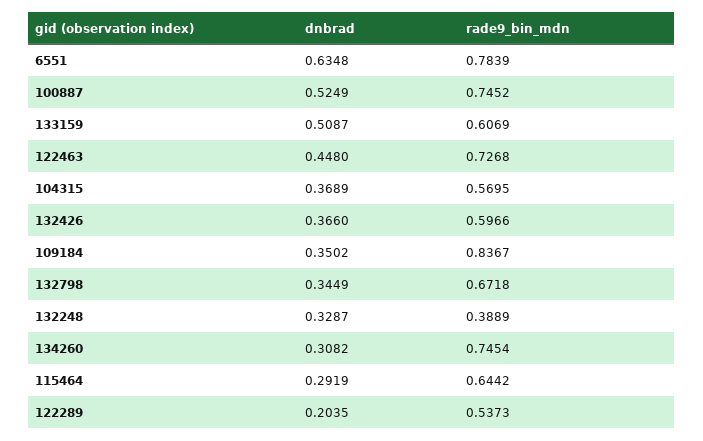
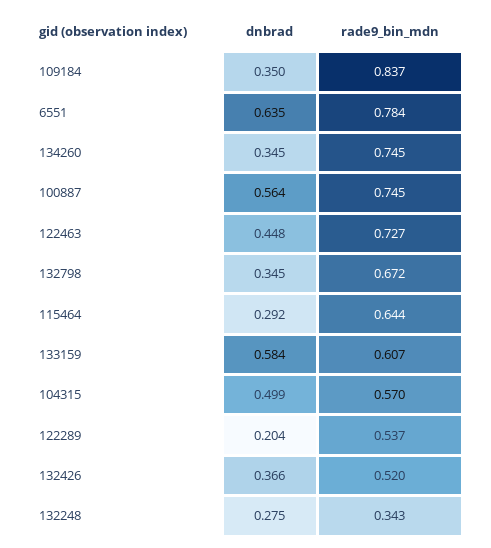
dnbrad, 100887: 0.5249 -> 0.564
dnbrad, 133159: 0.5087 -> 0.584
dnbrad, 104315: 0.3689 -> 0.499
rade9_bin_mdn, 132426: 0.5966 -> 0.52
dnbrad, 132248: 0.3287 -> 0.275
rade9_bin_mdn, 132248: 0.3889 -> 0.343
dnbrad, 134260: 0.3082 -> 0.345

